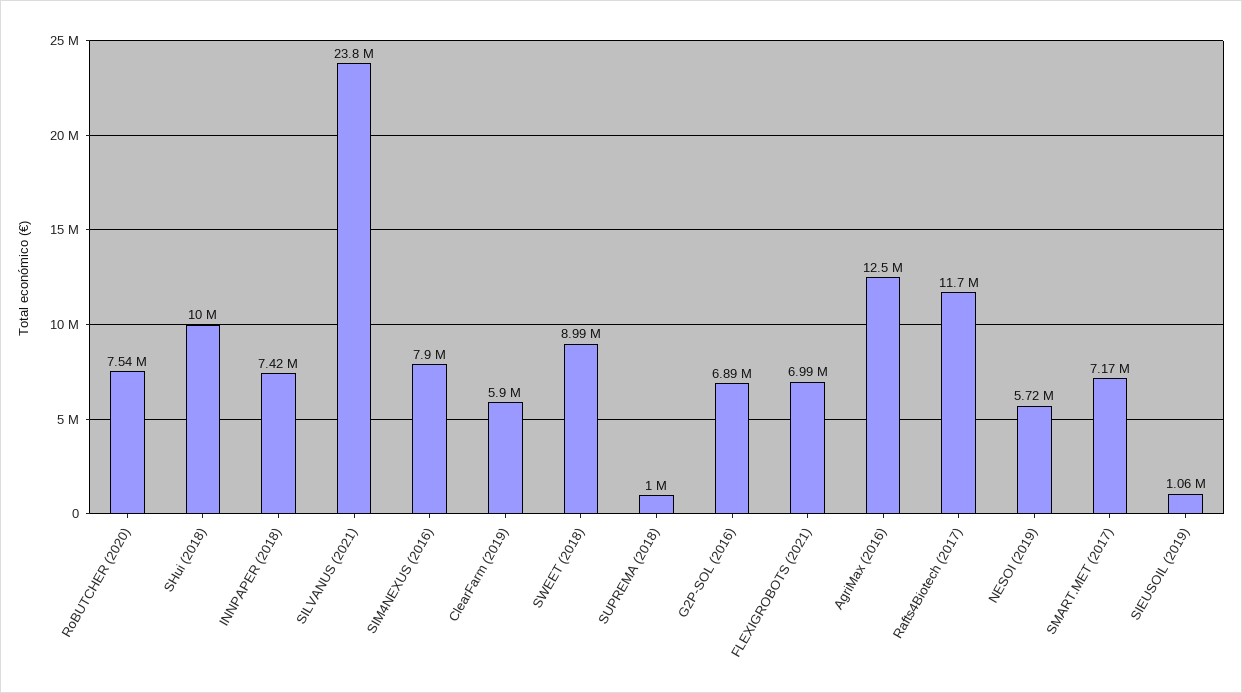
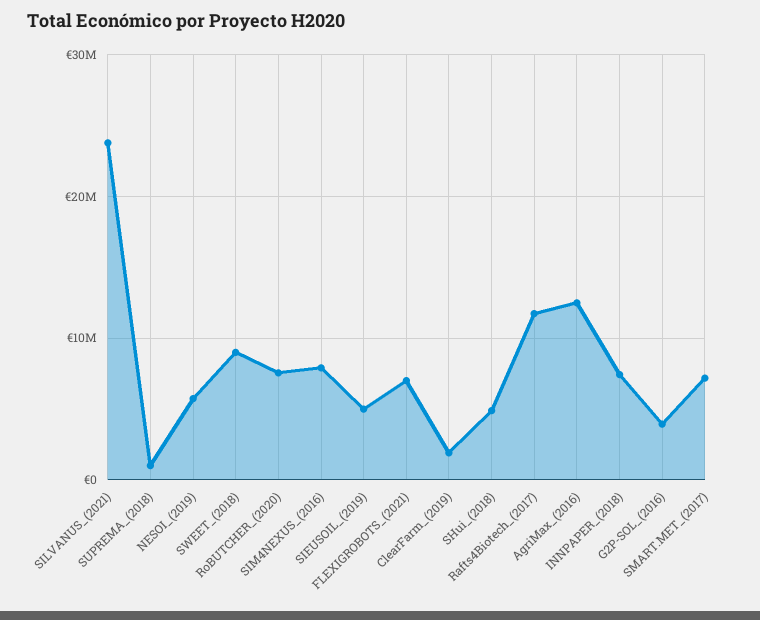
SHui (2018): 10000000 -> 5000000
ClearFarm (2019): 5900000 -> 2000000
G2P-SOL (2016): 6890000 -> 4000000
SIEUSOIL (2019): 1060000 -> 5000000

